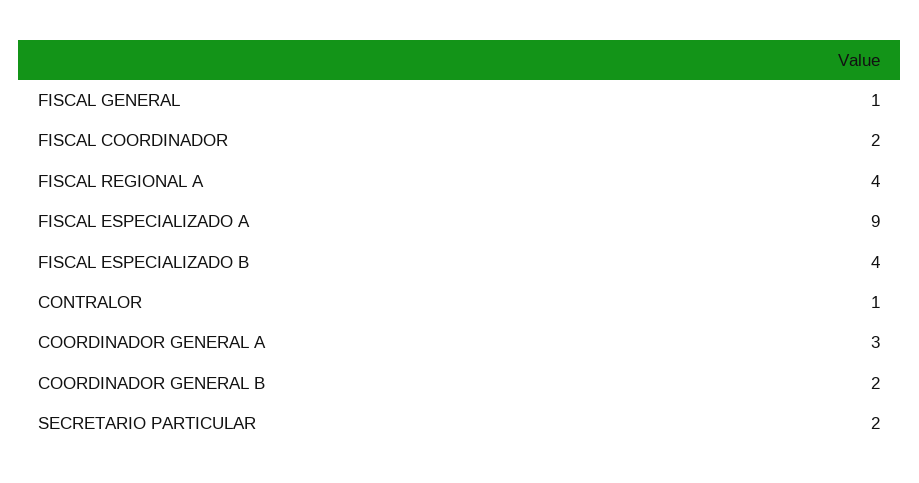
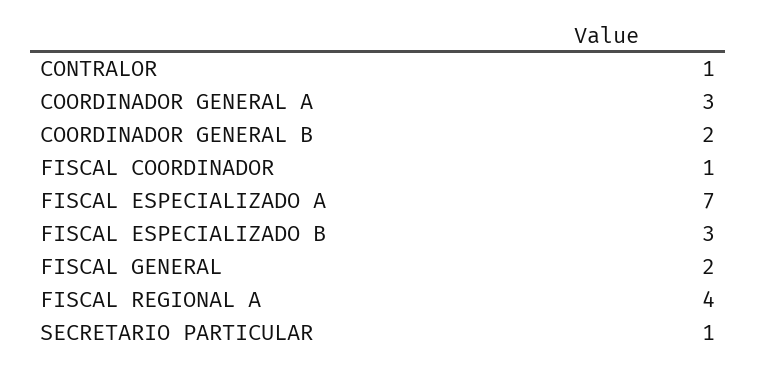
FISCAL GENERAL: 1 -> 2
FISCAL COORDINADOR: 2 -> 1
FISCAL ESPECIALIZADO A: 9 -> 7
FISCAL ESPECIALIZADO B: 4 -> 3
SECRETARIO PARTICULAR: 2 -> 1

